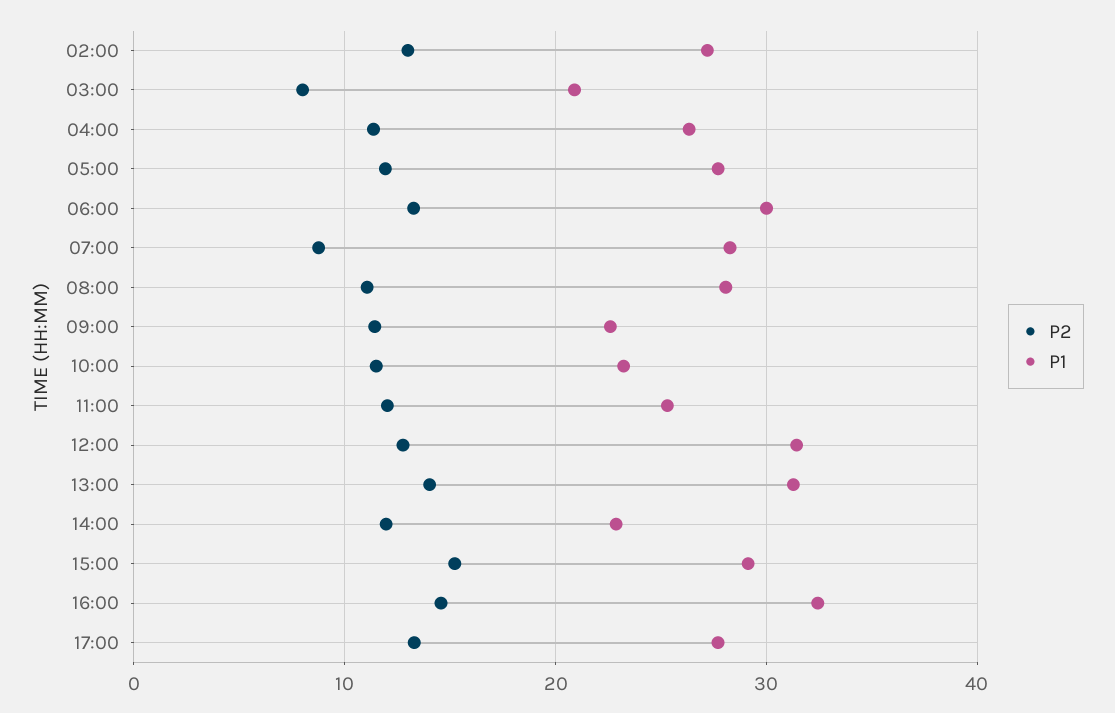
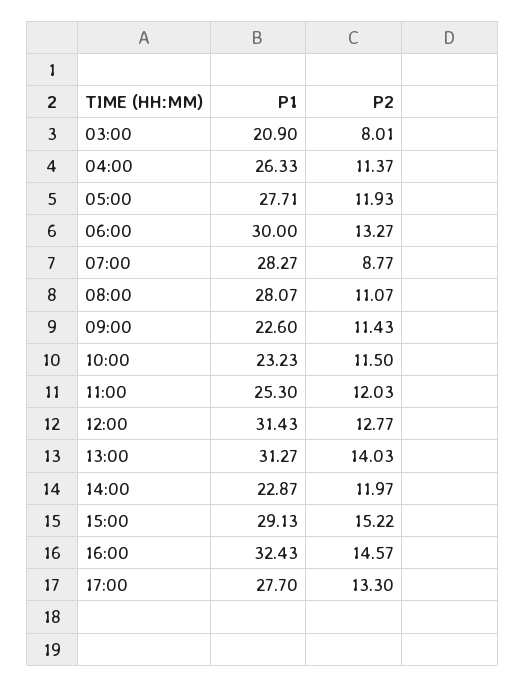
P2, 02:00: 13 -> none
P1, 02:00: 27 -> none

